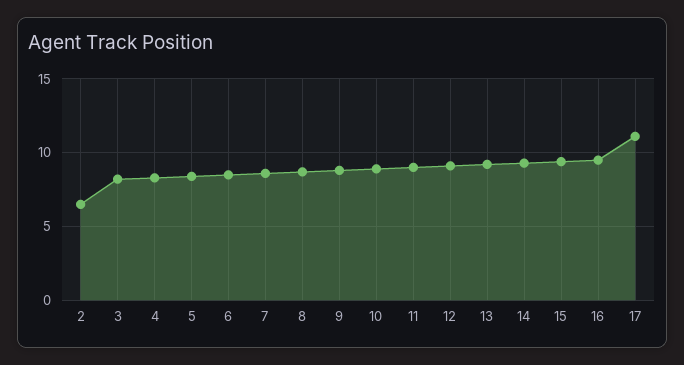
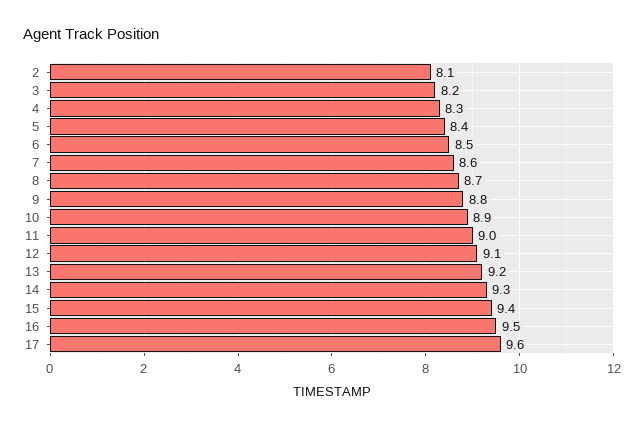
2: 6.5 -> 8.1
17: 11 -> 9.6

